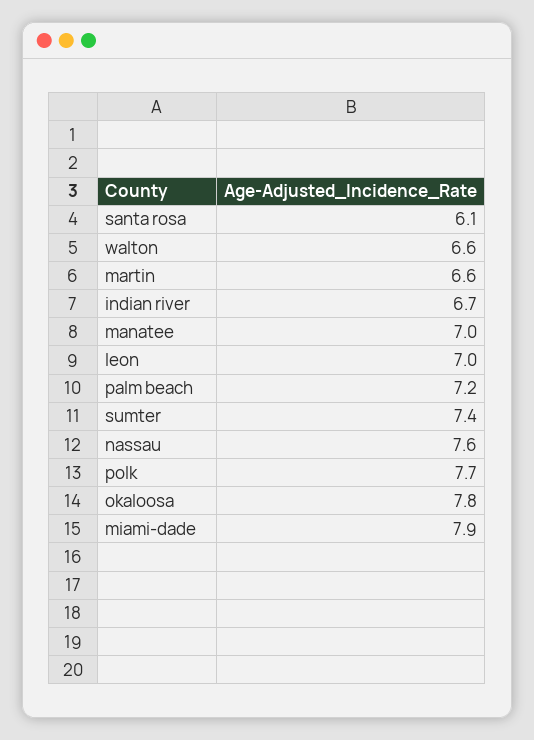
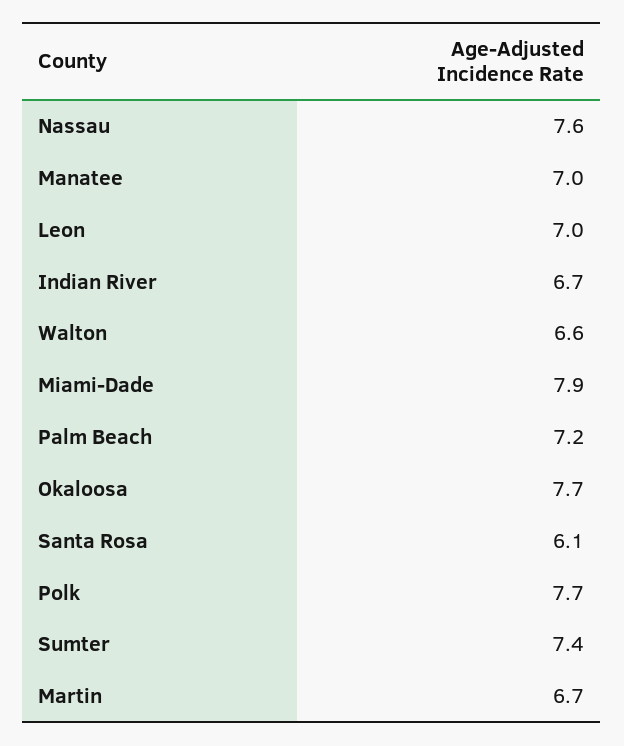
martin: 6.6 -> 6.7
okaloosa: 7.8 -> 7.7

